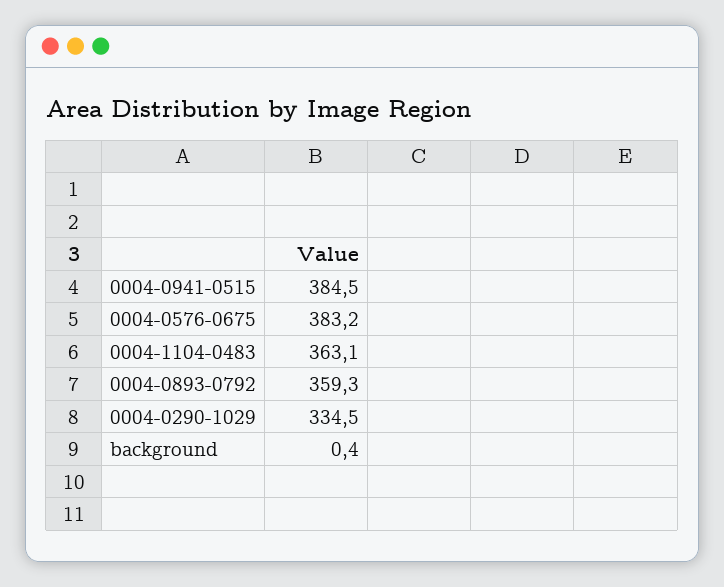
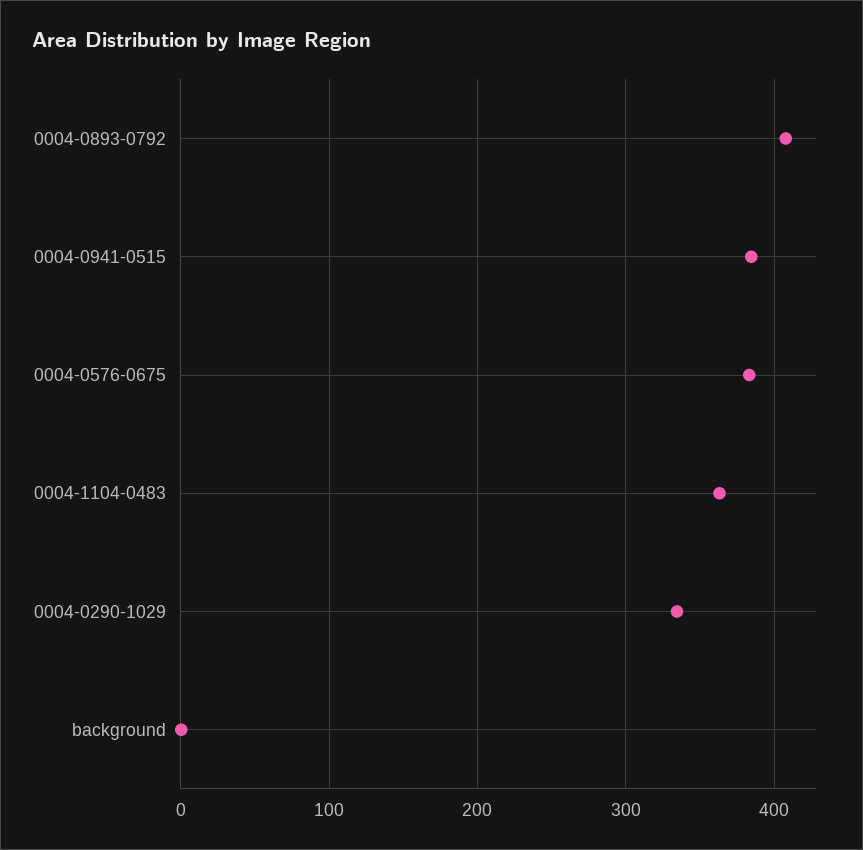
0004-0893-0792: 359.3 -> 410

